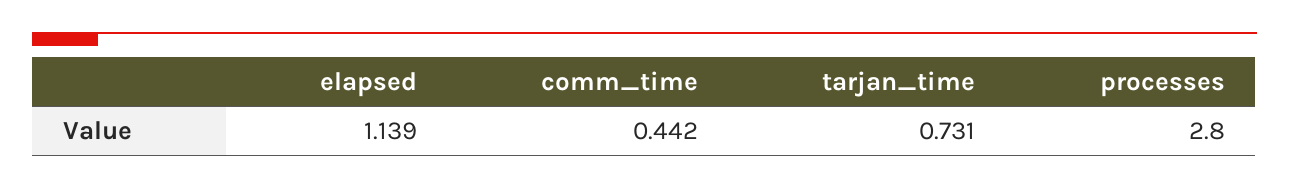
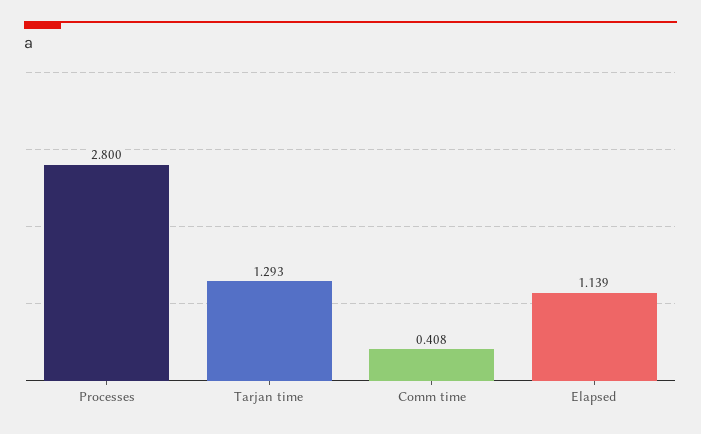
comm_time: 0.442 -> 0.408
tarjan_time: 0.731 -> 1.293

